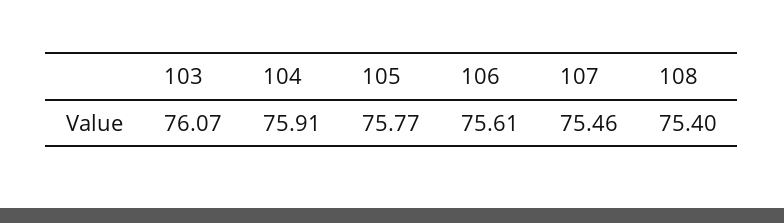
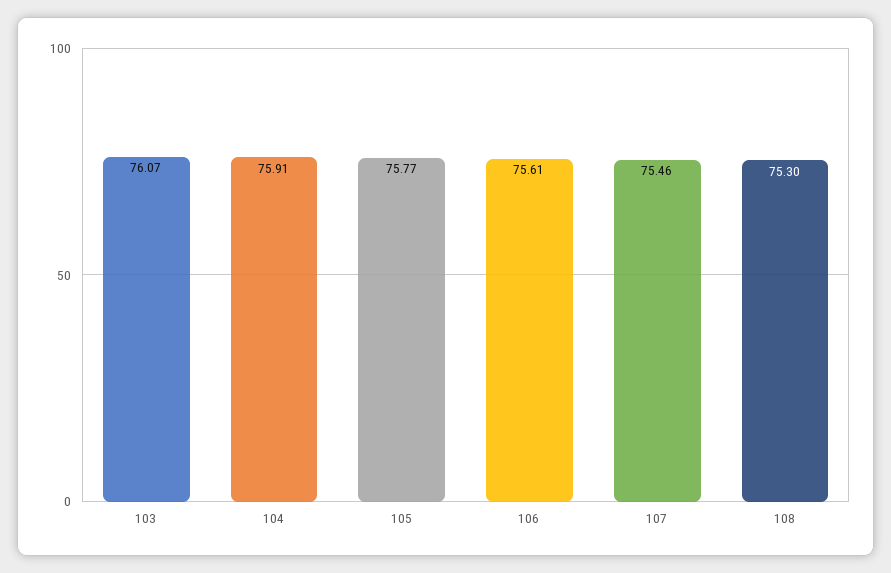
108: 75.4 -> 75.3

